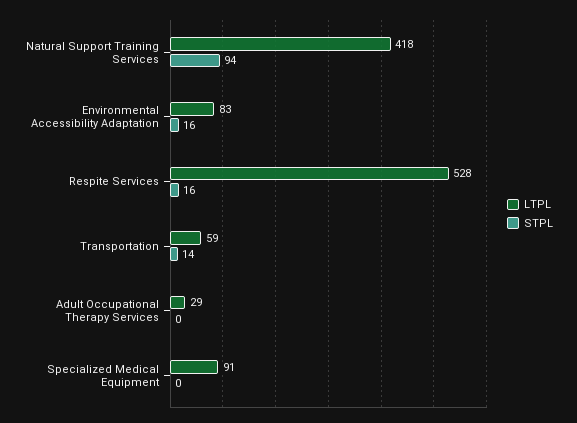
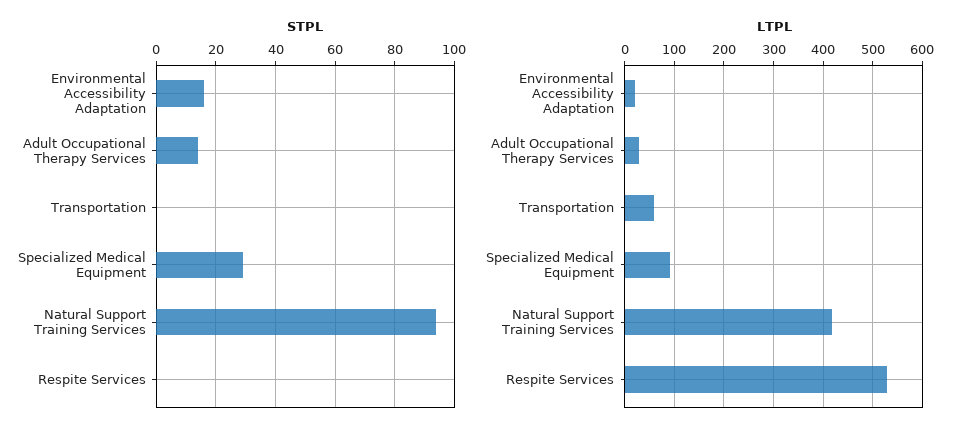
LTPL, Environmental Accessibility Adaptation: 83 -> 20
STPL, Respite Services: 16 -> 0
STPL, Transportation: 14 -> 0
STPL, Adult Occupational Therapy Services: 0 -> 15
STPL, Specialized Medical Equipment: 0 -> 30

